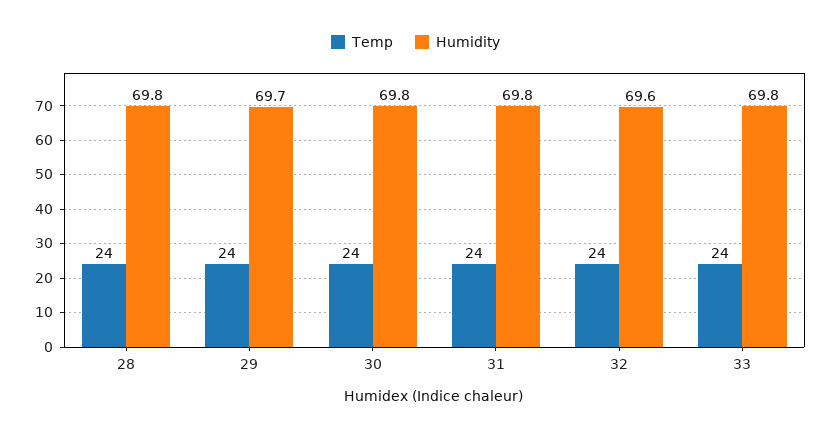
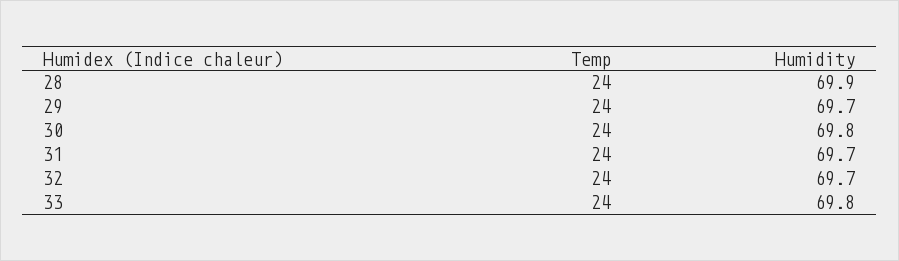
Humidity, 28: 69.8 -> 69.9
Humidity, 31: 69.8 -> 69.7
Humidity, 32: 69.6 -> 69.7

